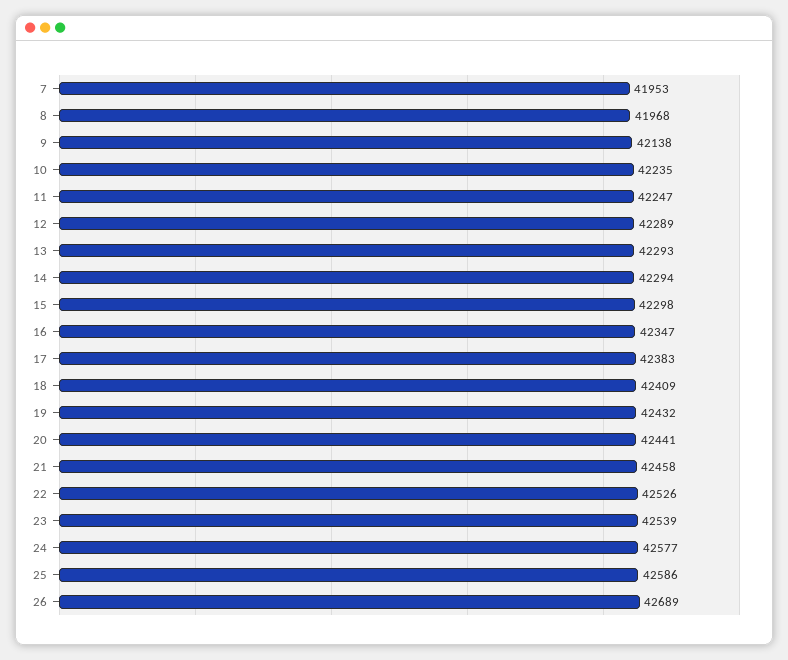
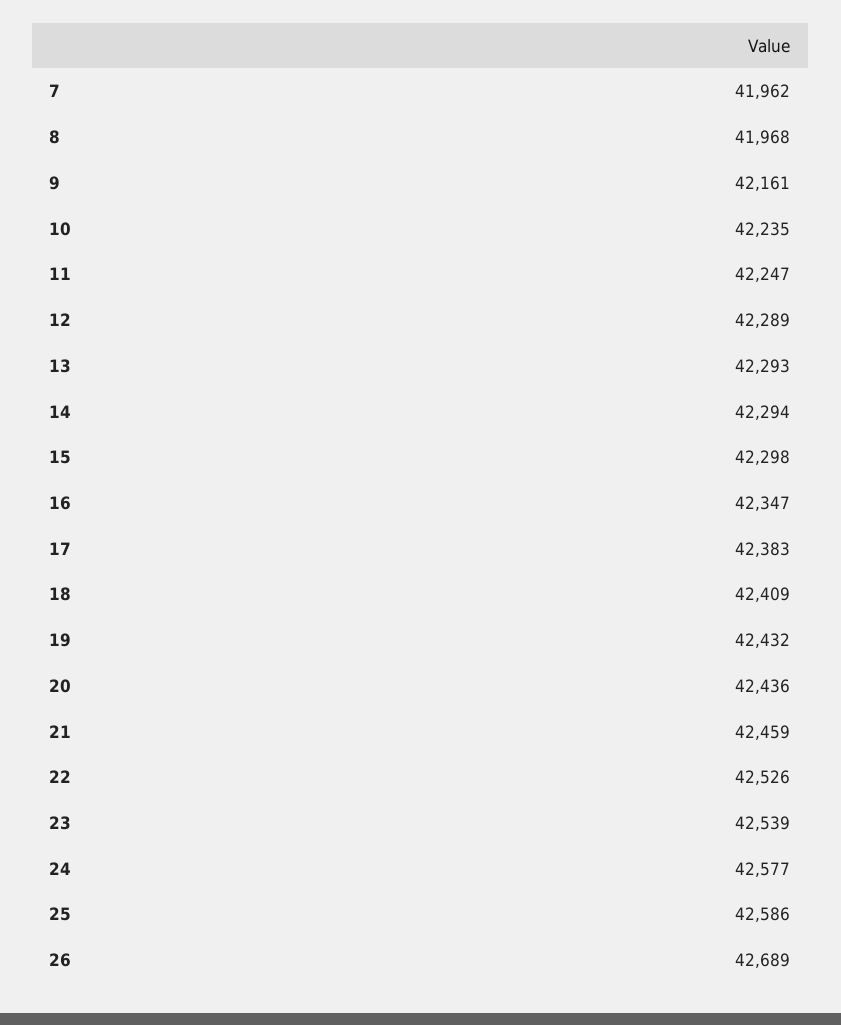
7: 41953 -> 41962
9: 42138 -> 42161
20: 42441 -> 42436
21: 42458 -> 42459

